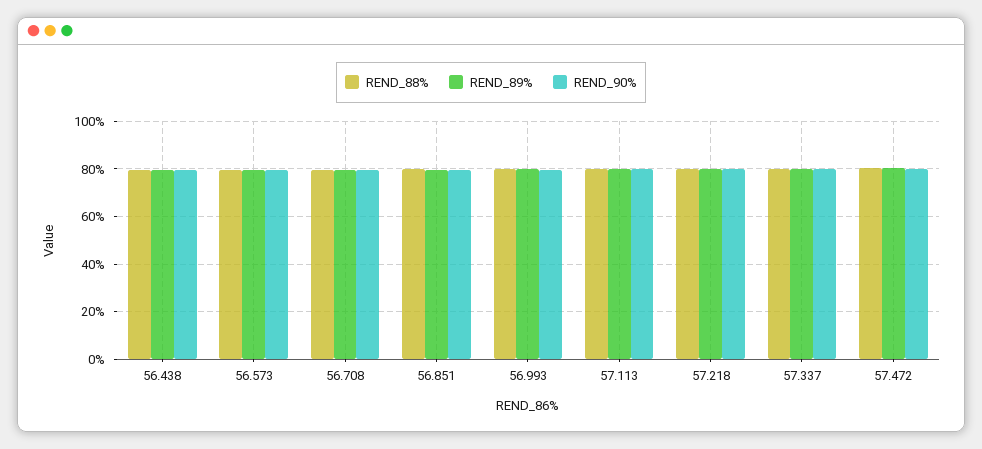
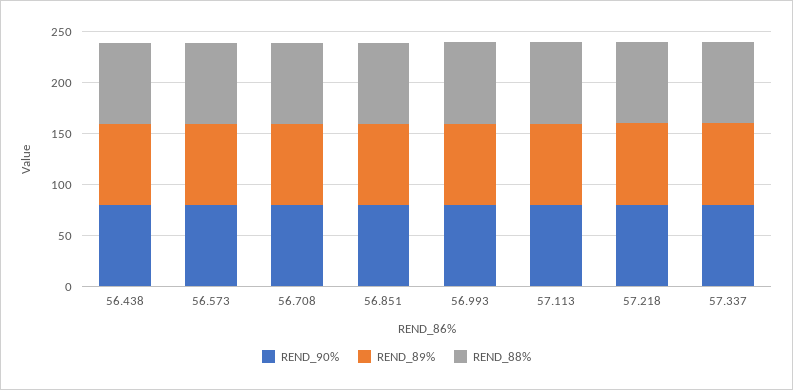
REND_88%, 57.472: 80 -> none
REND_89%, 57.472: 80 -> none
REND_90%, 57.472: 80 -> none

